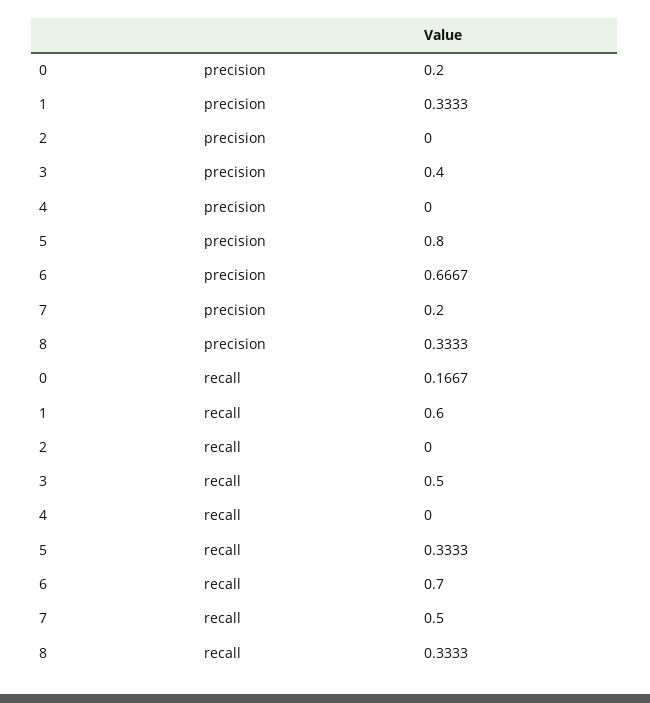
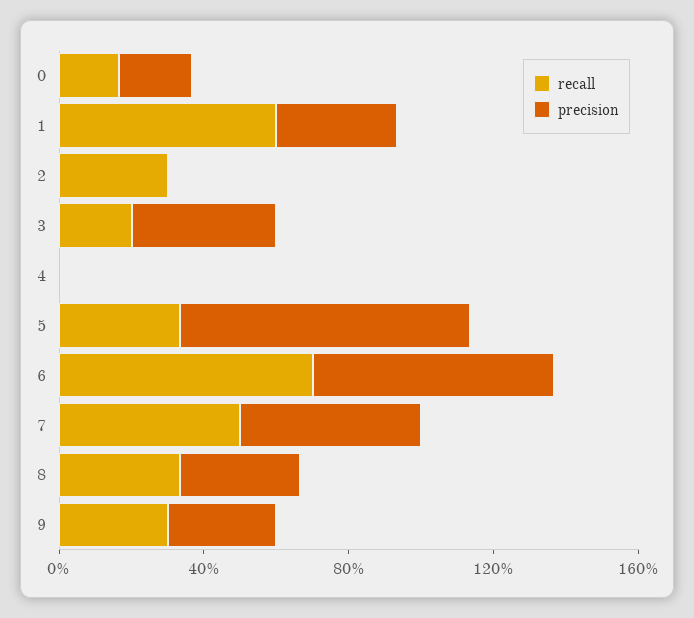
precision, 7: 0.2 -> 0.5
recall, 2: 0 -> 0.3
recall, 3: 0.5 -> 0.2
recall, 9: none -> 0.3
precision, 9: none -> 0.3

